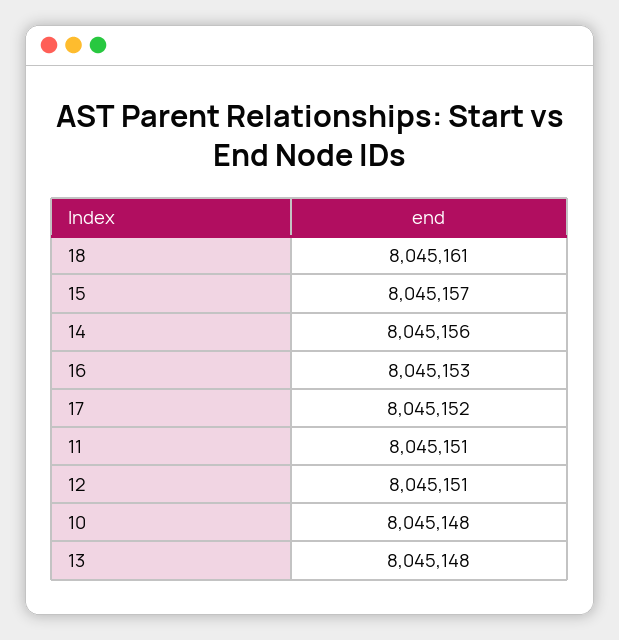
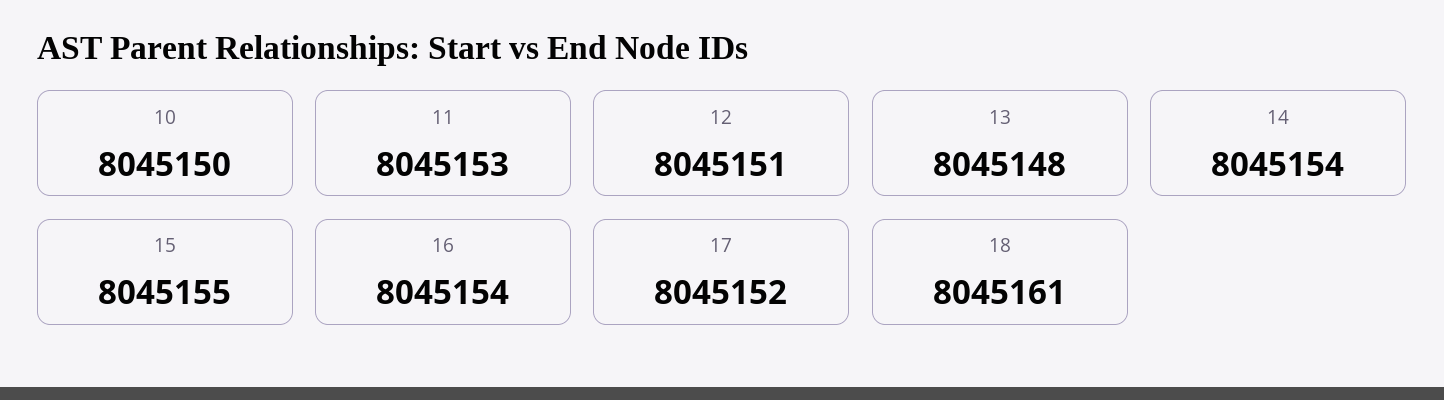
15: 8045157 -> 8045155
14: 8045156 -> 8045154
16: 8045153 -> 8045154
11: 8045151 -> 8045153
10: 8045148 -> 8045150

